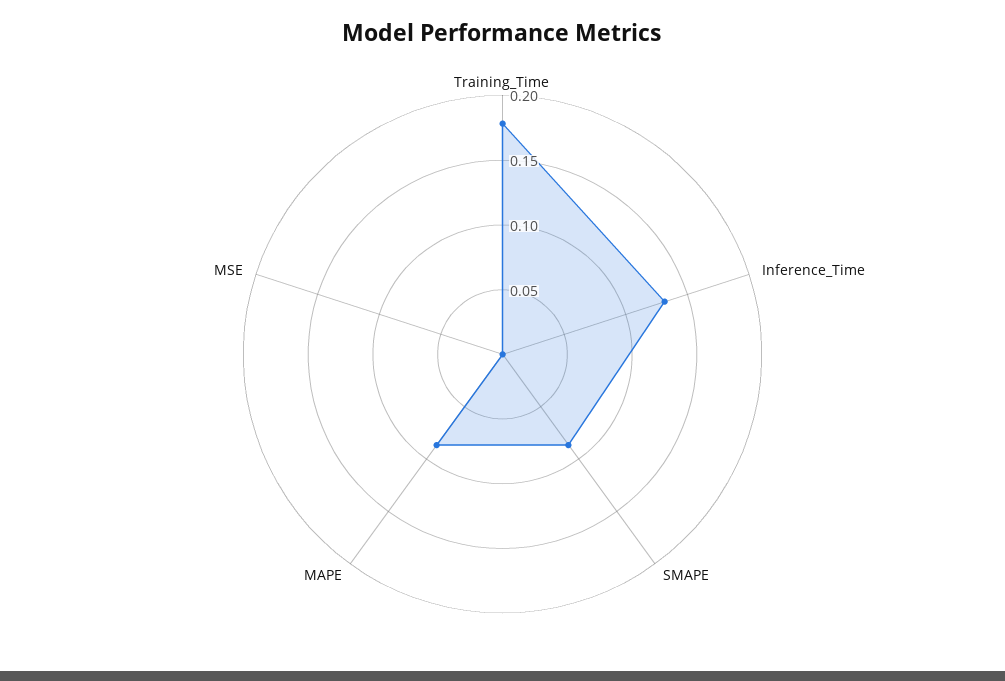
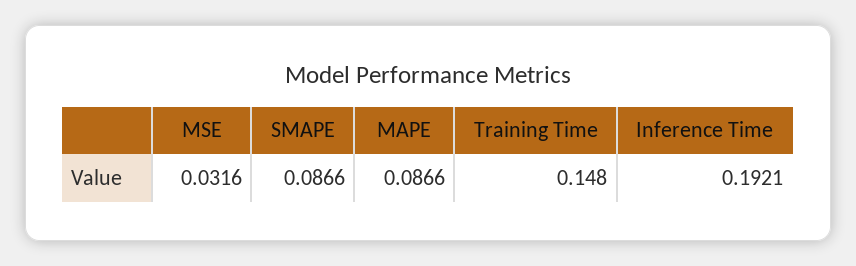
Training_Time: 0.18 -> 0.148
Inference_Time: 0.13 -> 0.1921
MSE: 0 -> 0.0316

